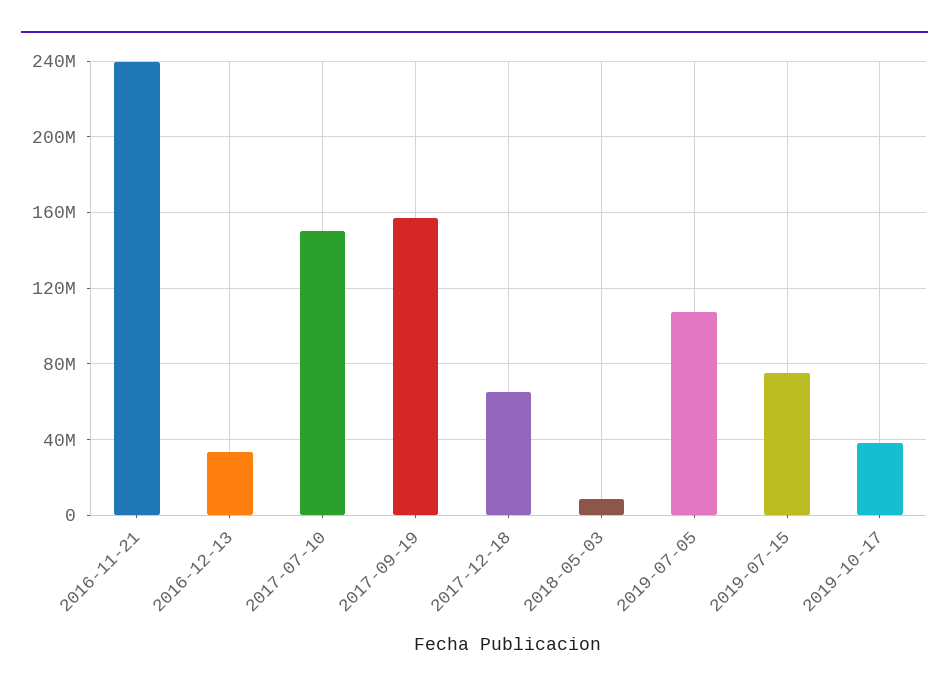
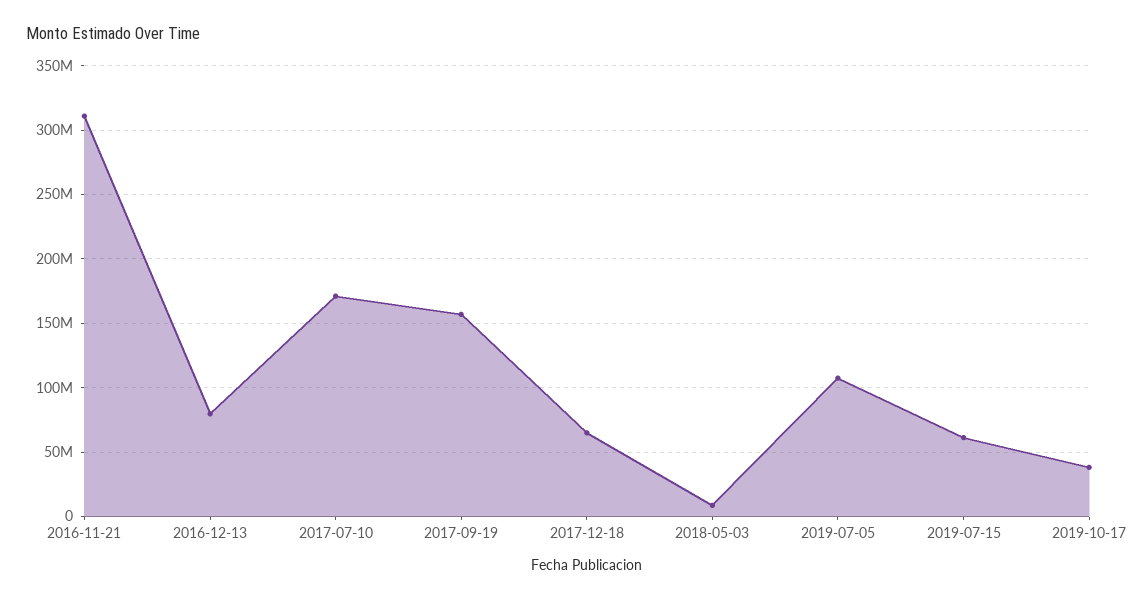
2016-11-21: 240000000 -> 310000000
2016-12-13: 35000000 -> 80000000
2017-07-10: 150000000 -> 170000000
2019-07-15: 75000000 -> 60000000

